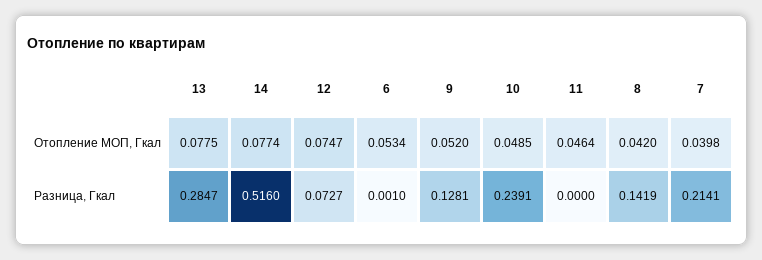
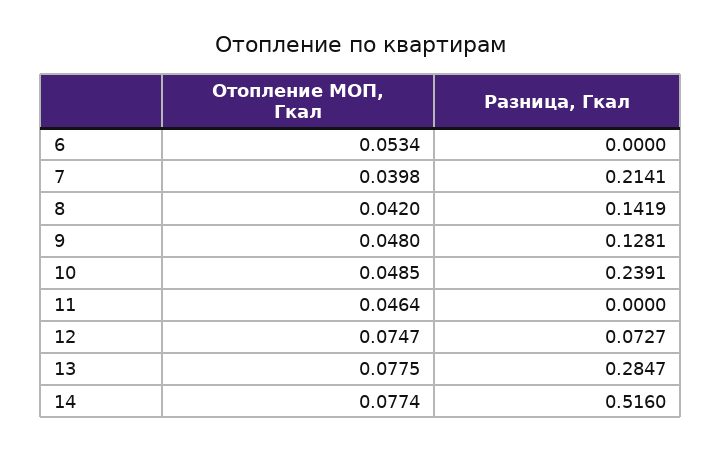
9, Отопление МОП, Гкал: 0.052 -> 0.048
6, Разница, Гкал: 0.001 -> 0

